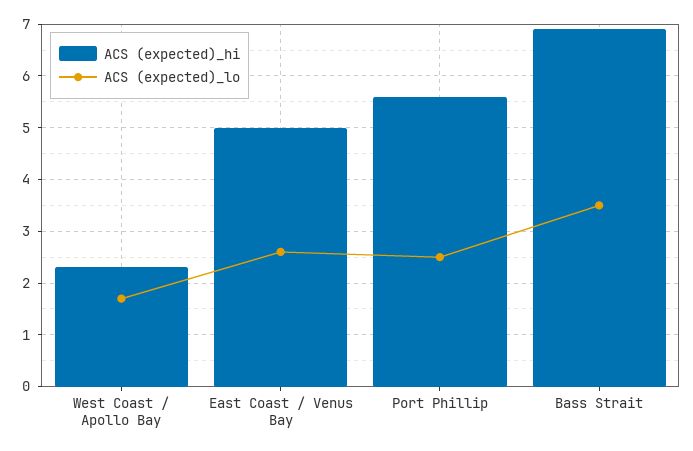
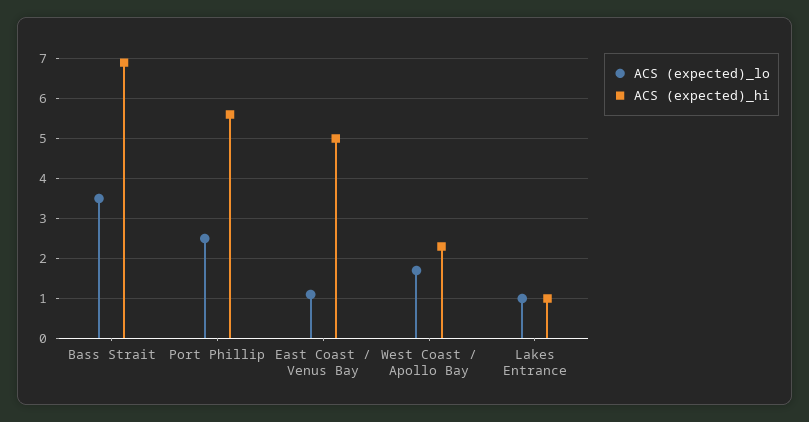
ACS (expected)_lo, East Coast / Venus Bay: 2.5 -> 1
ACS (expected)_lo, Lakes Entrance: none -> 1
ACS (expected)_hi, Lakes Entrance: none -> 1

